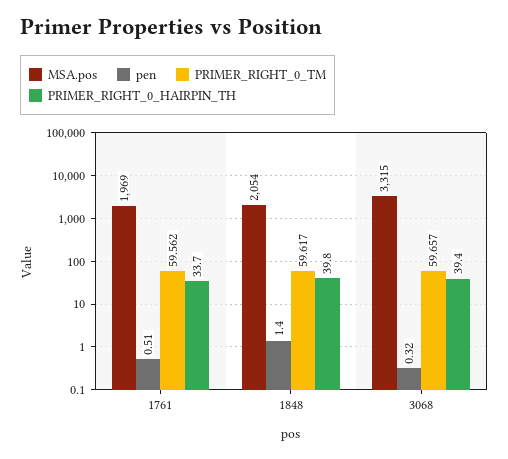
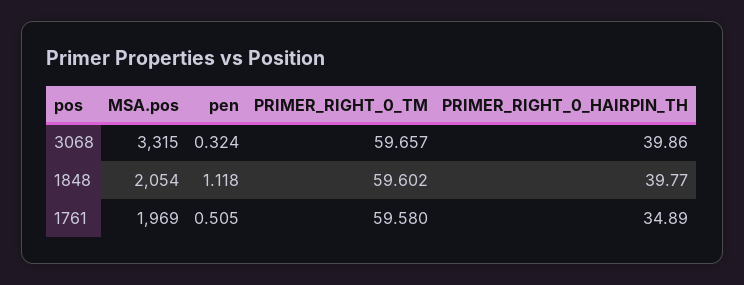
PRIMER_RIGHT_0_TM, 1761: 59.562 -> 59.58
PRIMER_RIGHT_0_HAIRPIN_TH, 1761: 33.7 -> 34.89
pen, 1848: 1.4 -> 1.118
PRIMER_RIGHT_0_TM, 1848: 59.617 -> 59.602
PRIMER_RIGHT_0_HAIRPIN_TH, 3068: 39.4 -> 39.86

